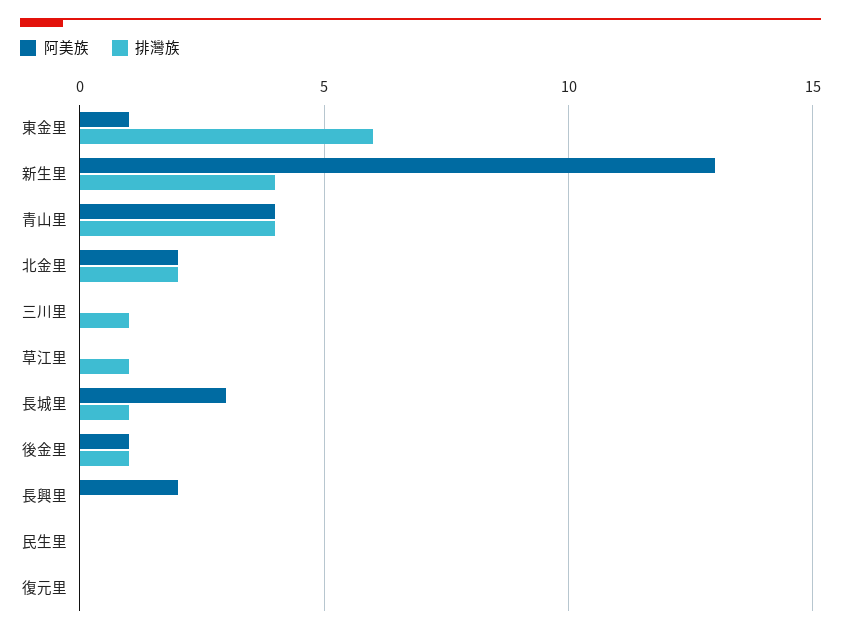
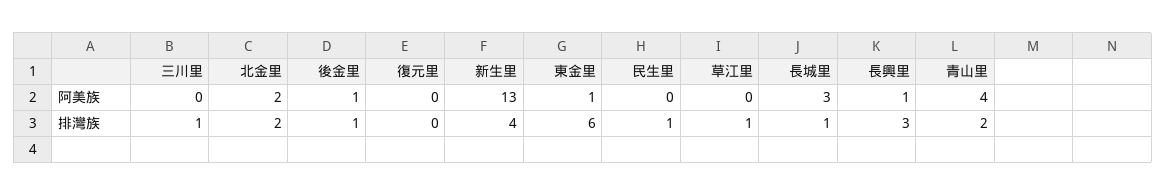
排灣族, 青山里: 4 -> 2
阿美族, 長興里: 2 -> 1
排灣族, 長興里: 0 -> 3
排灣族, 民生里: 0 -> 1

